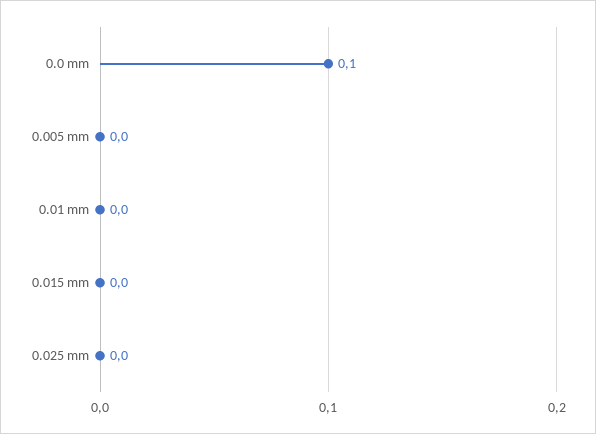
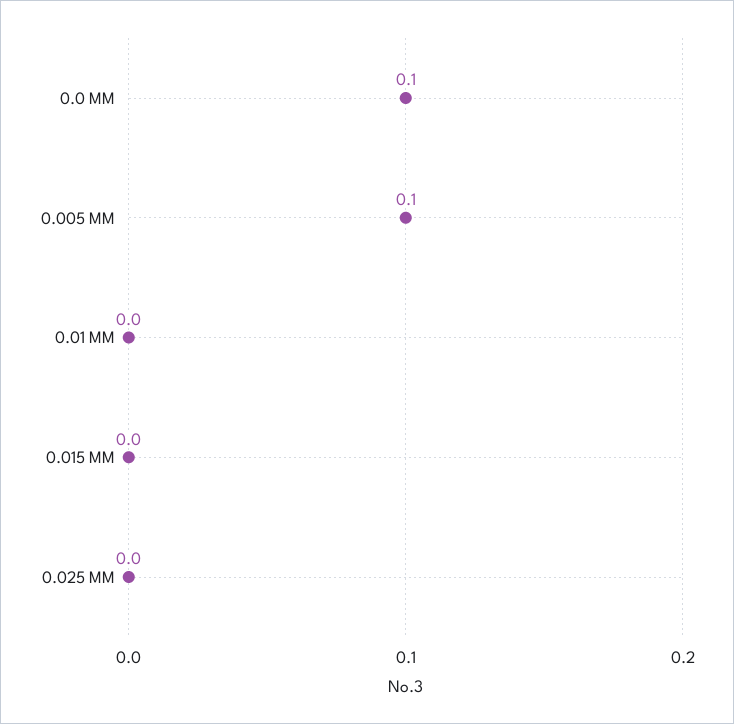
0.005 mm: 0 -> 0.1

